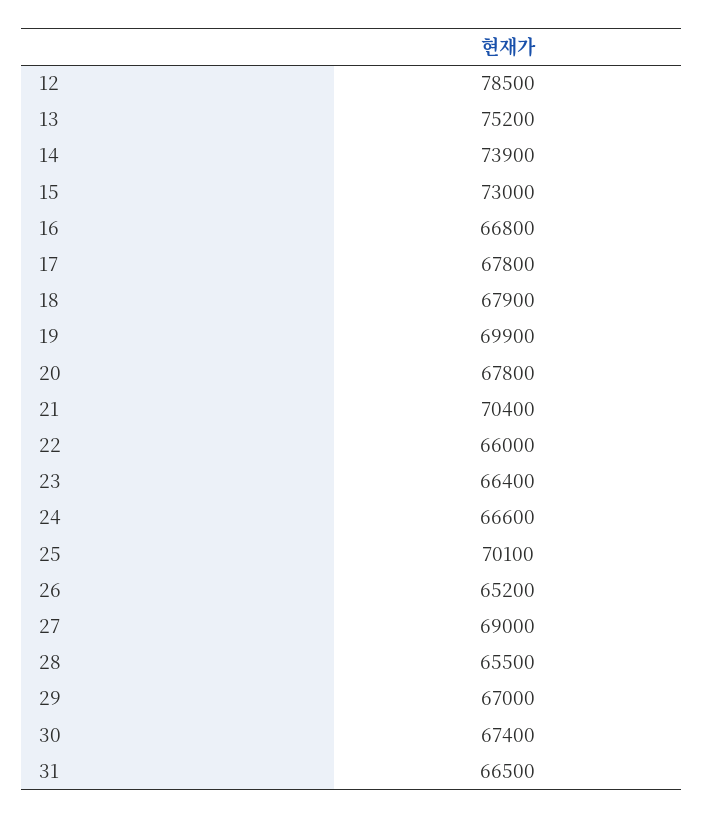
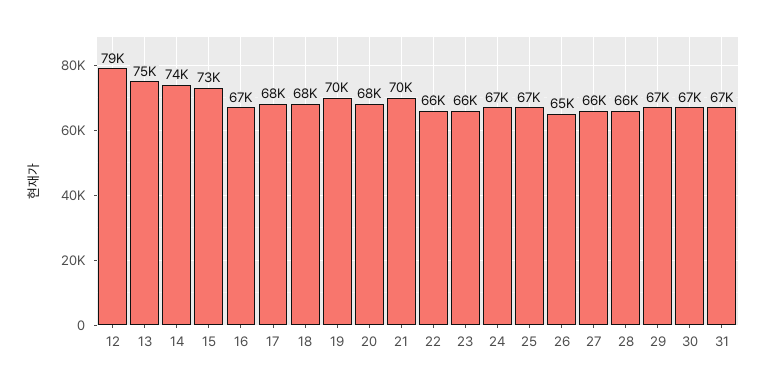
25: 70100 -> 67000
27: 69000 -> 66000

